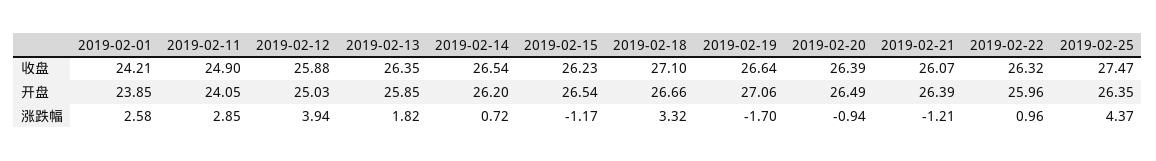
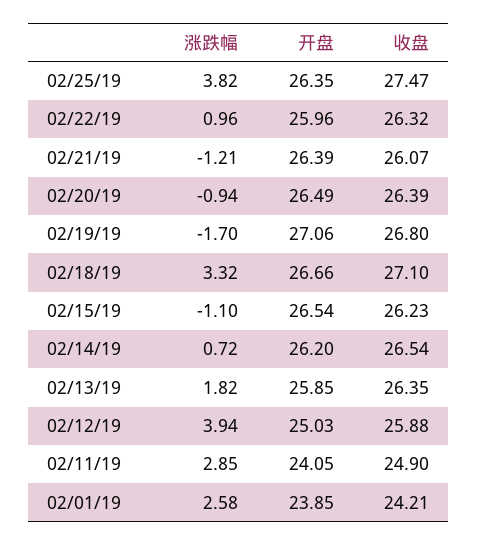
2019-02-19, 收盘: 26.64 -> 26.8
2019-02-15, 涨跌幅: -1.17 -> -1.1
2019-02-25, 涨跌幅: 4.37 -> 3.82

